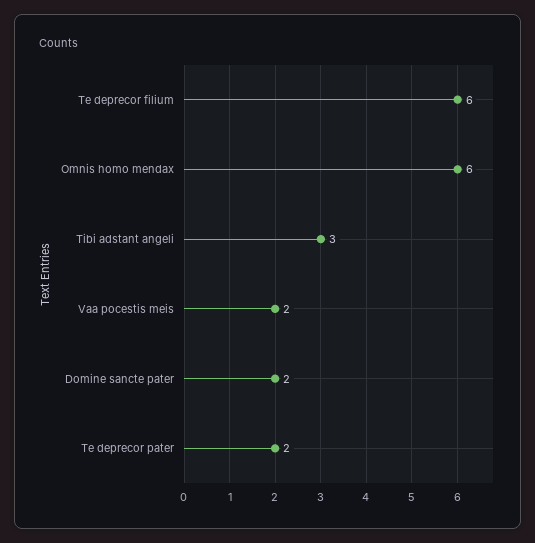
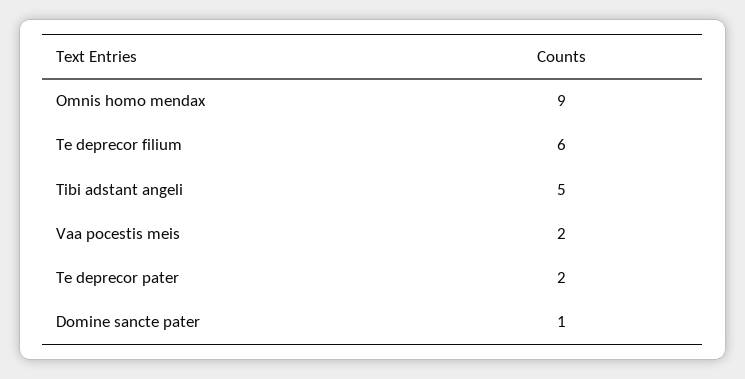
Omnis homo mendax: 6 -> 9
Tibi adstant angeli: 3 -> 5
Domine sancte pater: 2 -> 1

